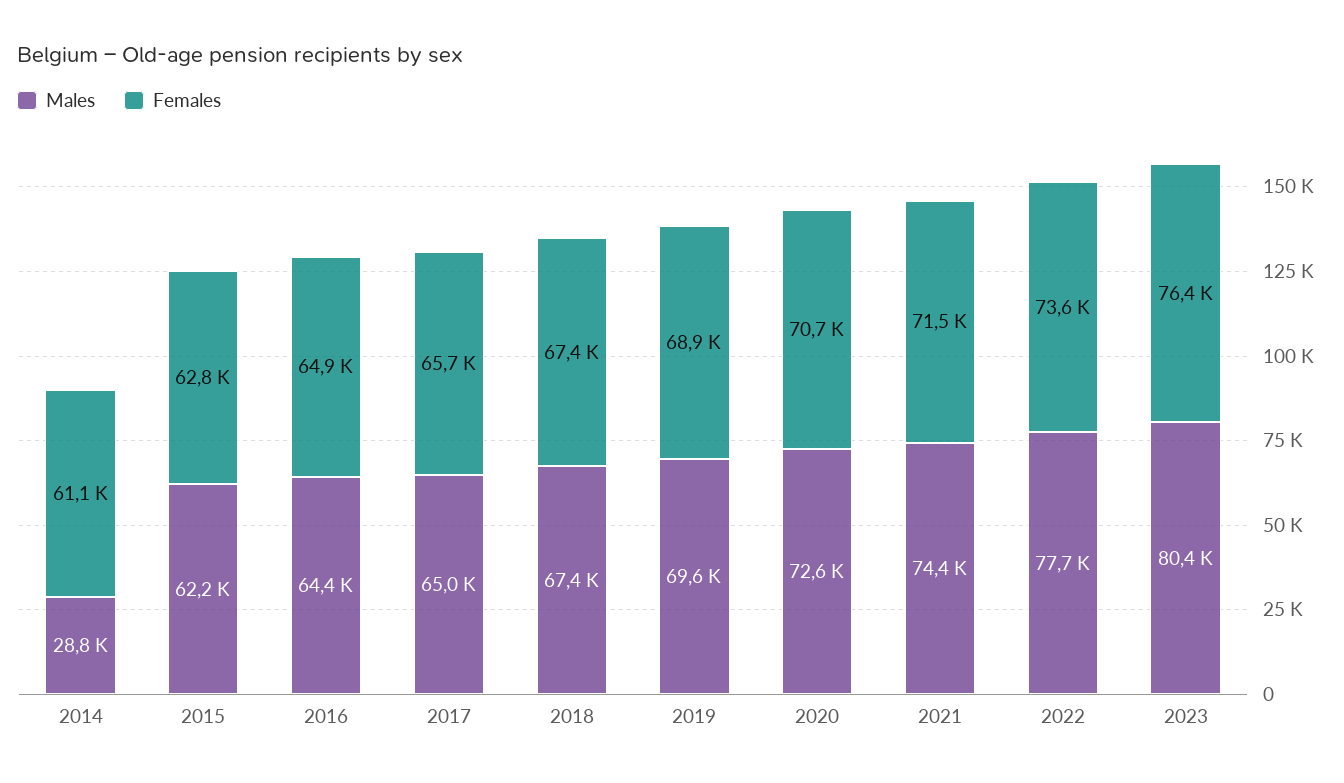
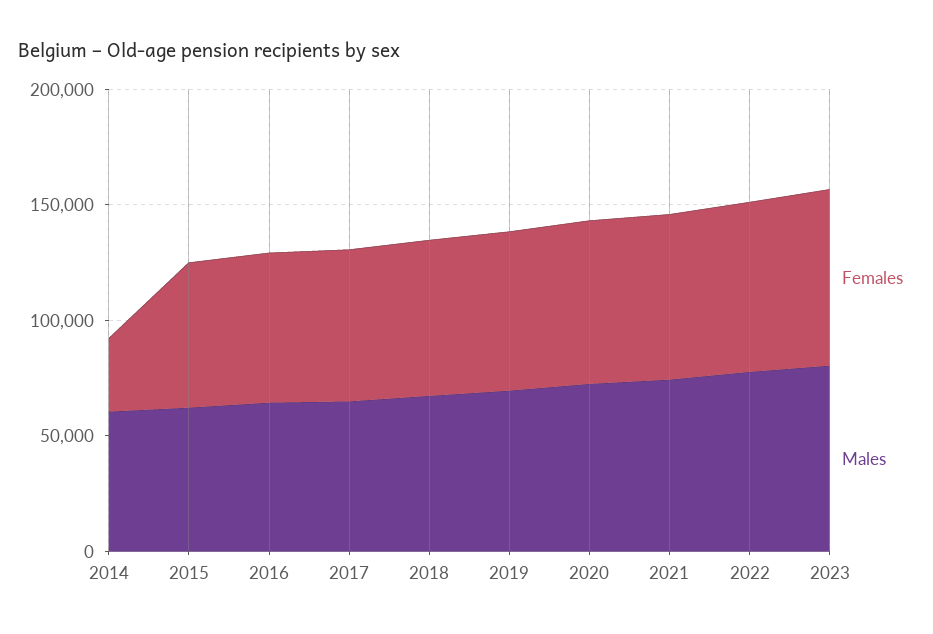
Males, 2014: 28800 -> 60000
Females, 2014: 61100 -> 30000

